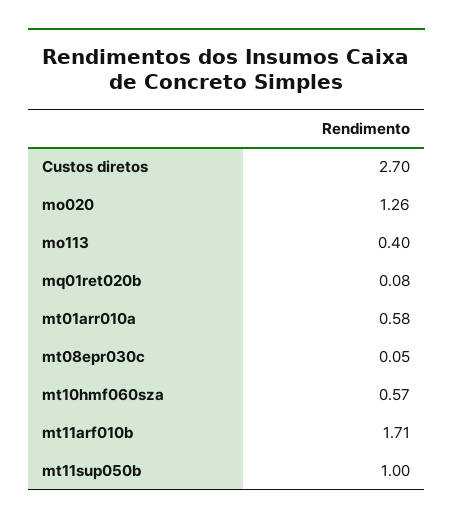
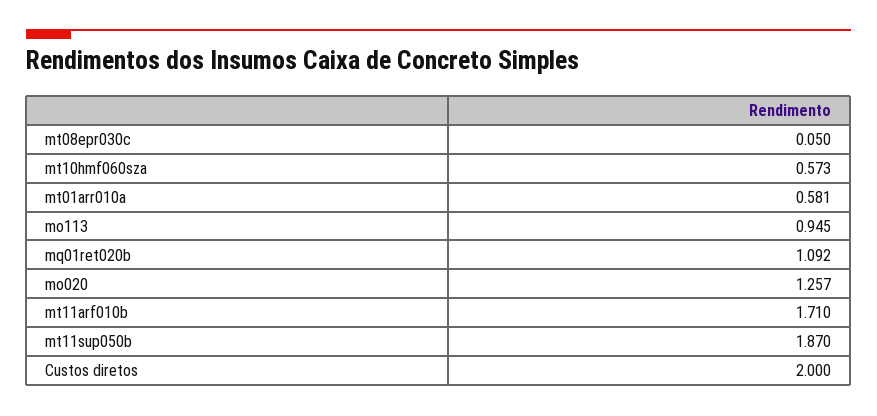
Custos diretos: 2.7 -> 2
mo113: 0.4 -> 0.945
mq01ret020b: 0.08 -> 1.092
mt11sup050b: 1 -> 1.87

